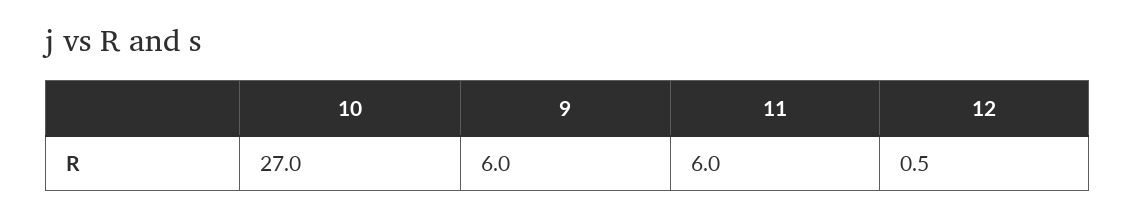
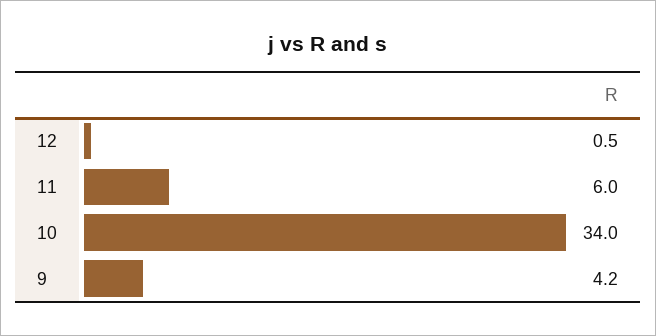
10: 27 -> 34
9: 6 -> 4.2

